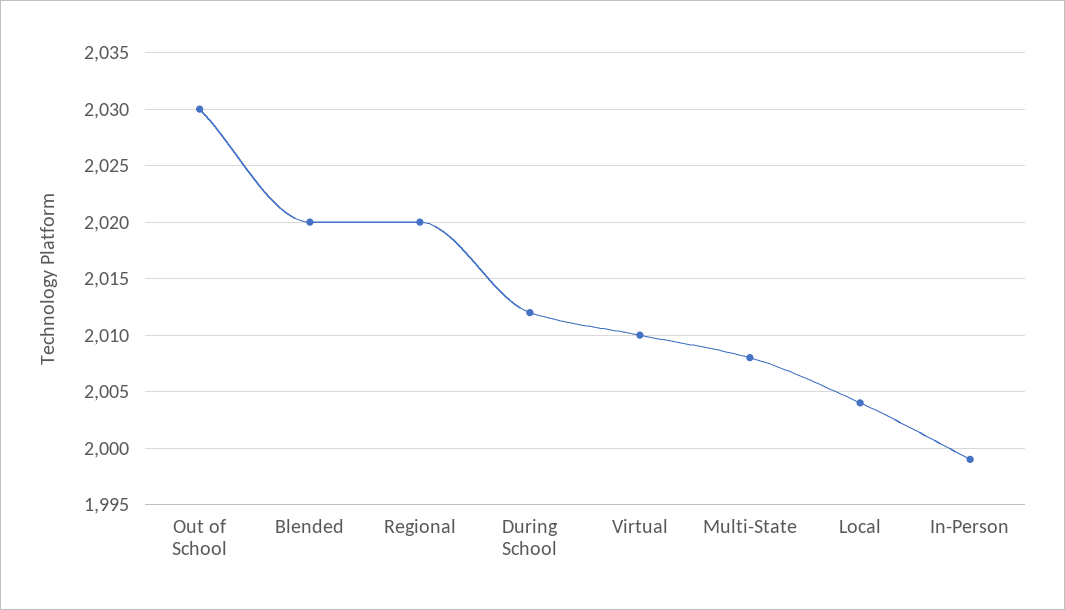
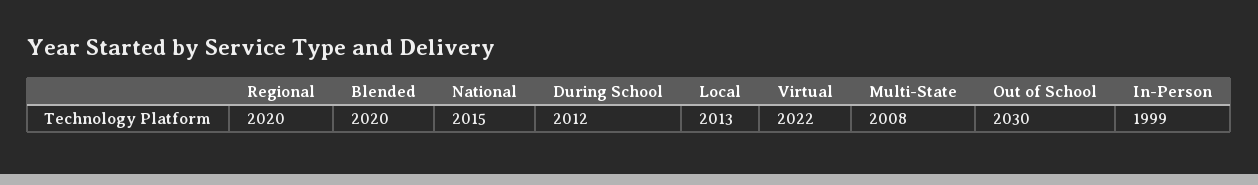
Virtual: 2010 -> 2022
Local: 2004 -> 2013
National: none -> 2015

